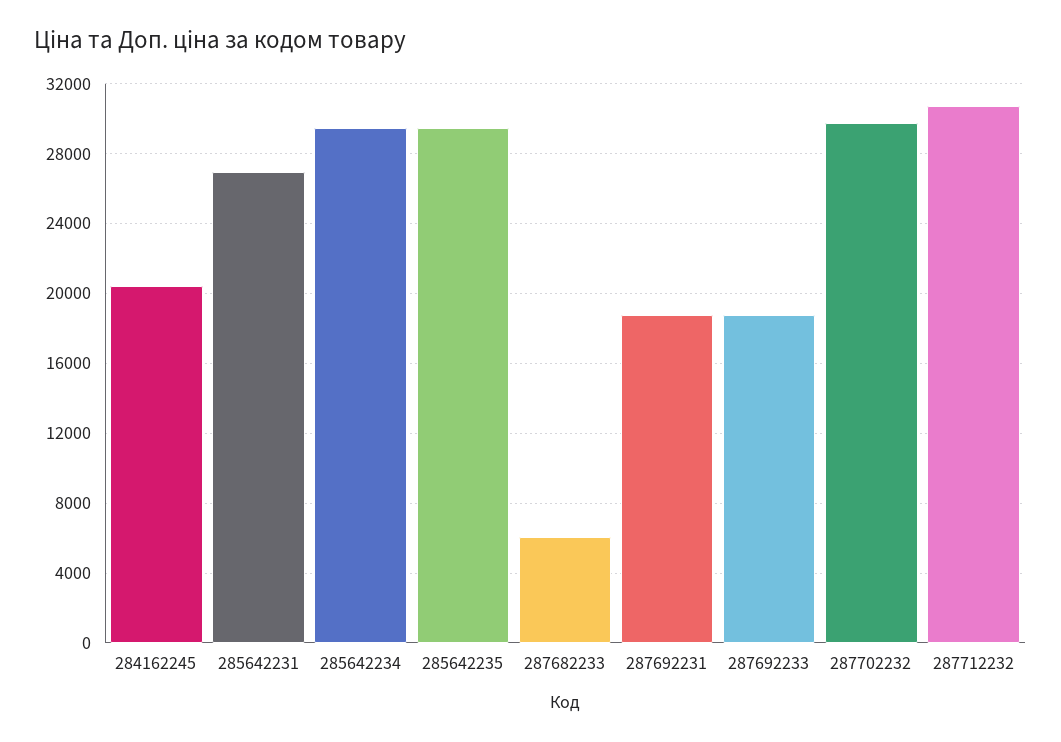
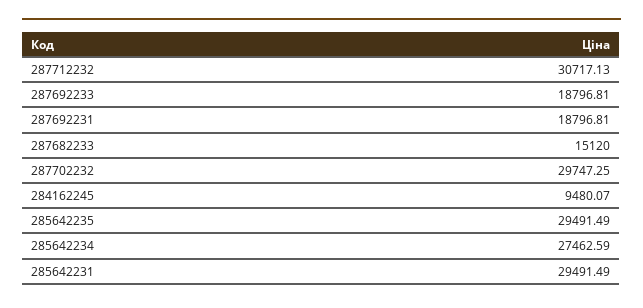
284162245: 20500 -> 9480.07
285642231: 27000 -> 29491.49
285642234: 29500 -> 27462.59
287682233: 6000 -> 15120

